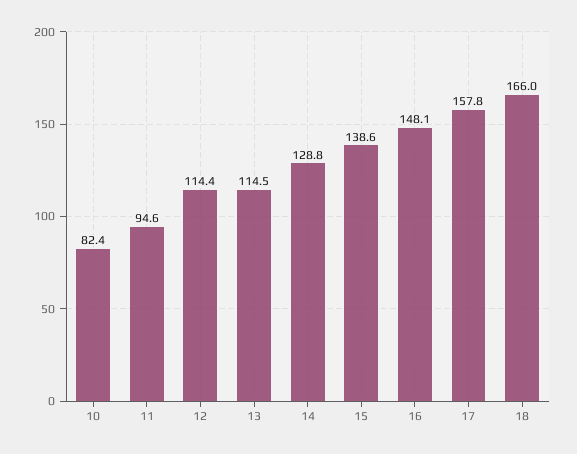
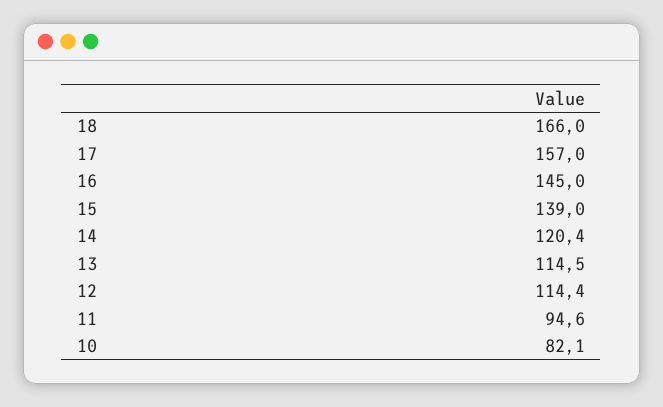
10: 82.4 -> 82.1
14: 128.8 -> 120.4
15: 138.6 -> 139
16: 148.1 -> 145
17: 157.8 -> 157

